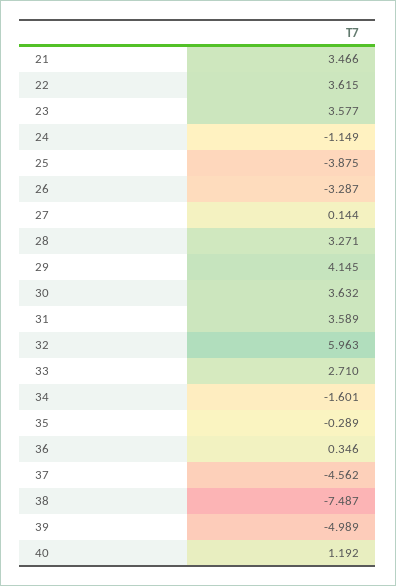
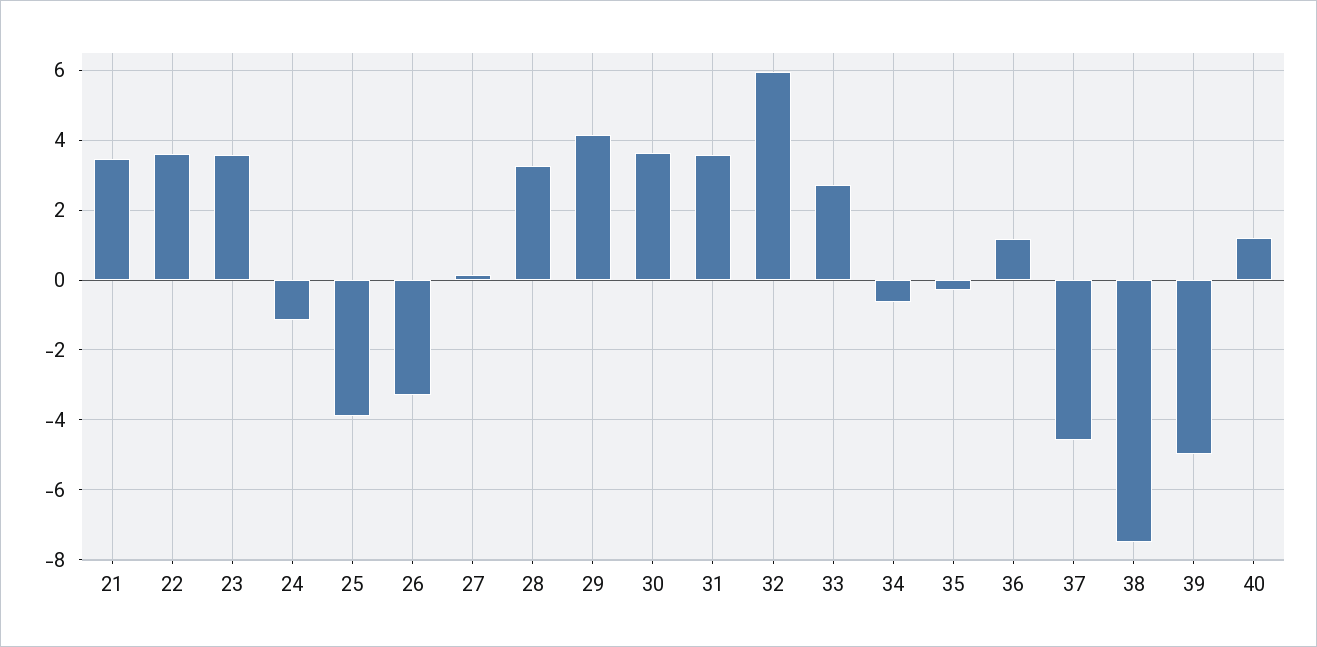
34: -1.601 -> -0.6
36: 0.346 -> 1.2

